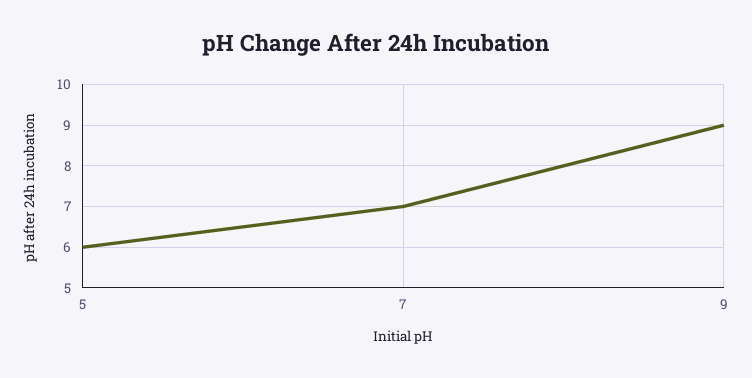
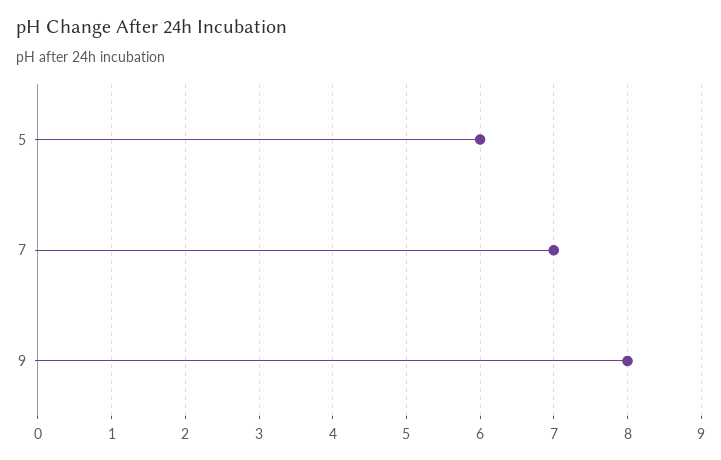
9: 9 -> 8

